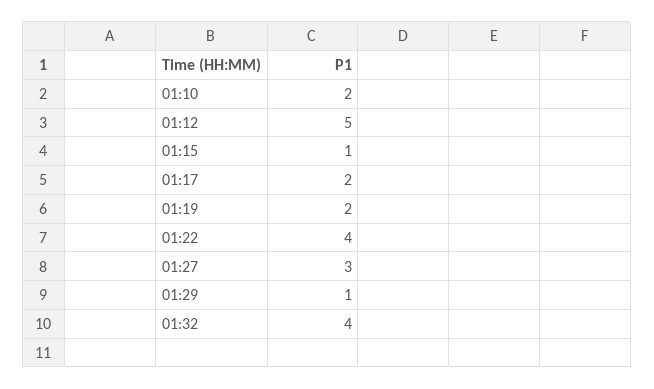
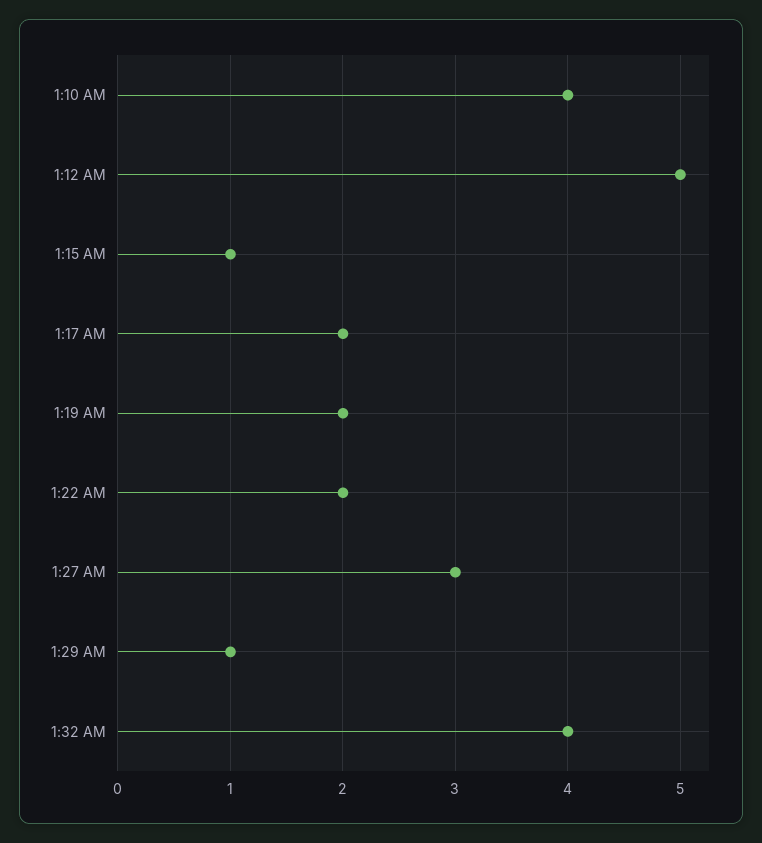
01:10: 2 -> 4
01:22: 4 -> 2

